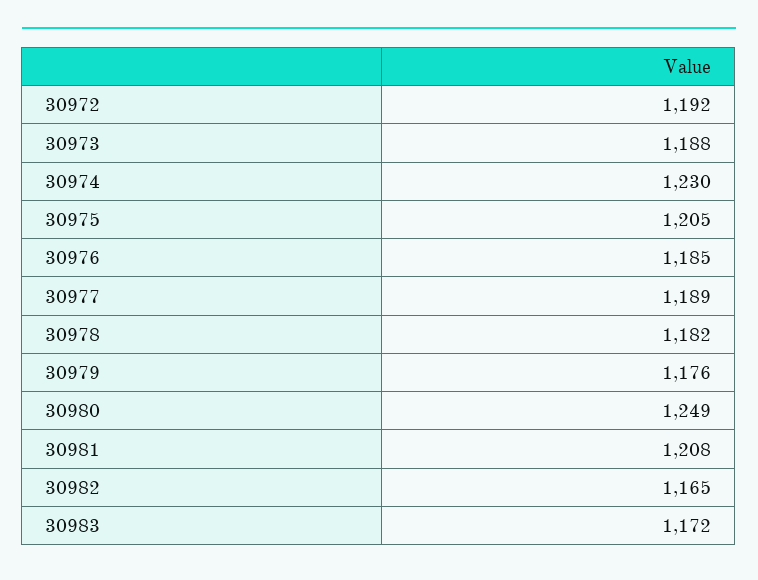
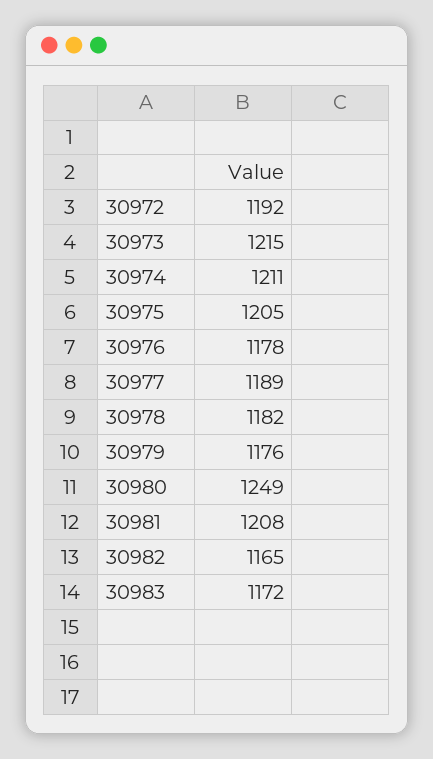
30973: 1188 -> 1215
30974: 1230 -> 1211
30976: 1185 -> 1178

